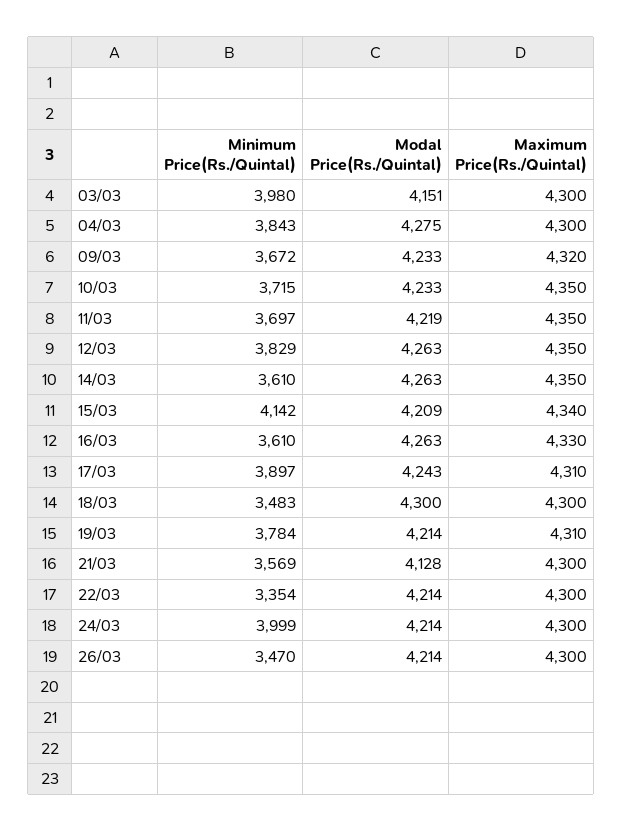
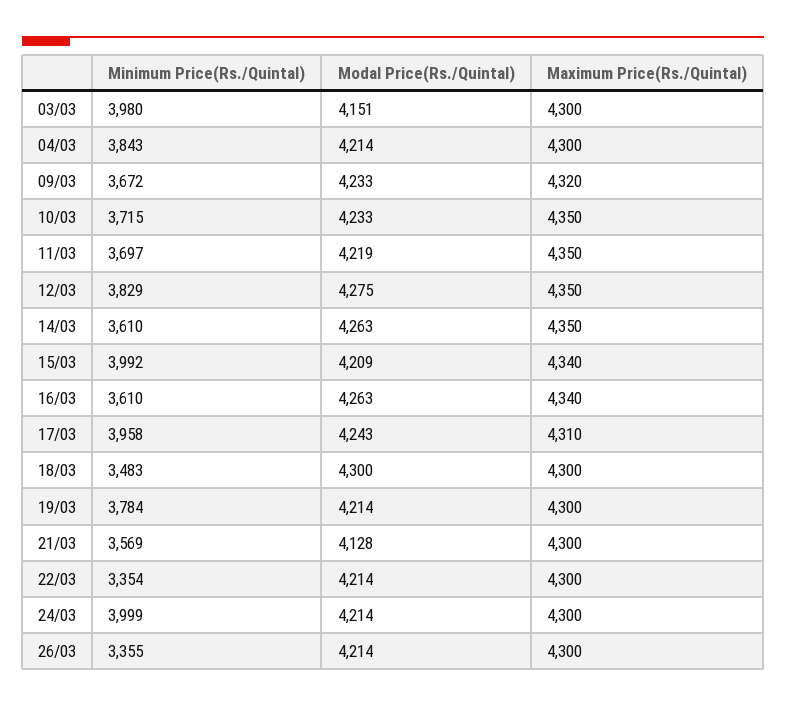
Modal Price(Rs./Quintal), 04/03: 4275 -> 4214
Modal Price(Rs./Quintal), 12/03: 4263 -> 4275
Minimum Price(Rs./Quintal), 15/03: 4142 -> 3992
Maximum Price(Rs./Quintal), 16/03: 4330 -> 4340
Minimum Price(Rs./Quintal), 17/03: 3897 -> 3958
Maximum Price(Rs./Quintal), 19/03: 4310 -> 4300
Minimum Price(Rs./Quintal), 26/03: 3470 -> 3355

